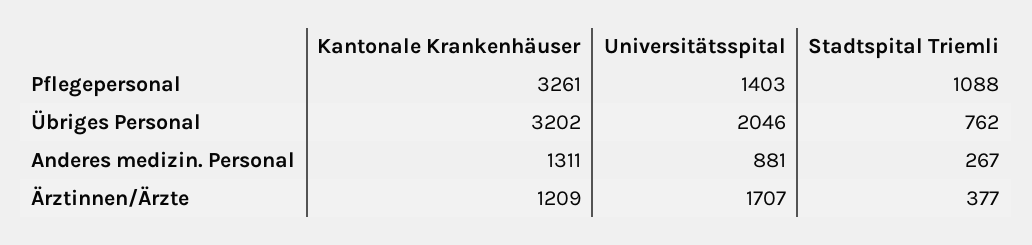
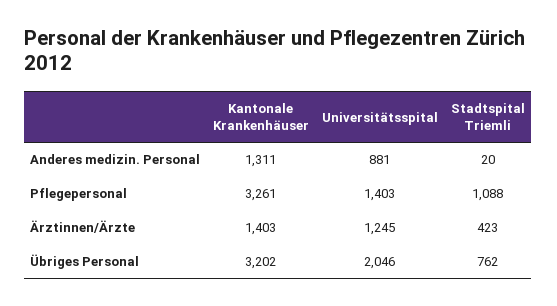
Stadtspital Triemli, Anderes medizin. Personal: 267 -> 20
Kantonale Krankenhäuser, Ärztinnen/Ärzte: 1209 -> 1403
Universitätsspital, Ärztinnen/Ärzte: 1707 -> 1245
Stadtspital Triemli, Ärztinnen/Ärzte: 377 -> 423

